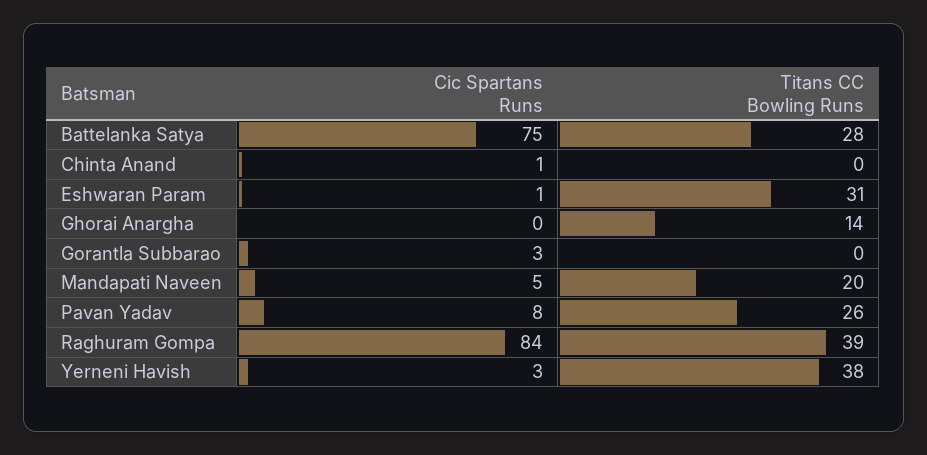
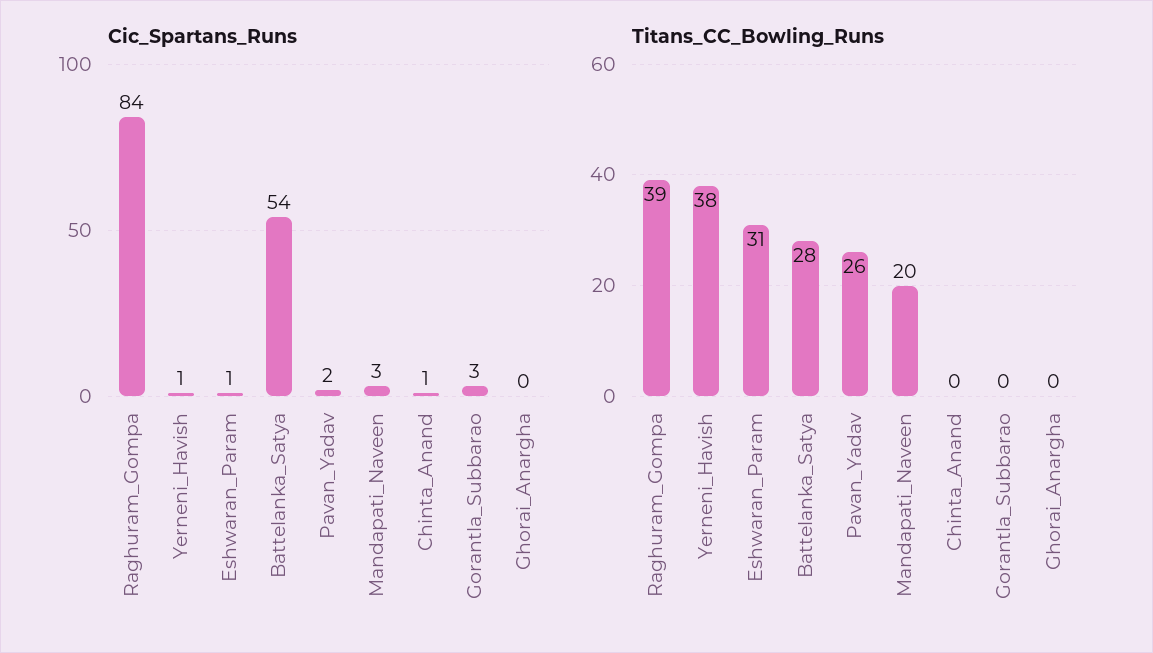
Cic Spartans Runs, Battelanka Satya: 75 -> 54
Titans CC Bowling Runs, Ghorai Anargha: 14 -> 0
Cic Spartans Runs, Mandapati Naveen: 5 -> 3
Cic Spartans Runs, Pavan Yadav: 8 -> 2
Cic Spartans Runs, Yerneni Havish: 3 -> 1

